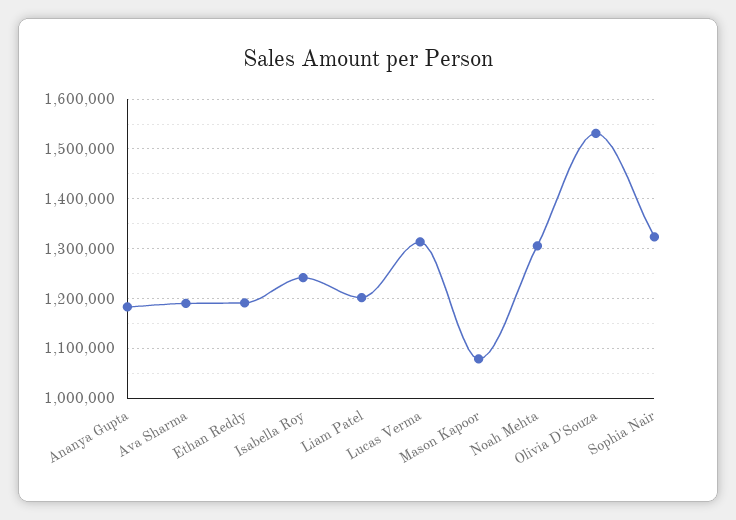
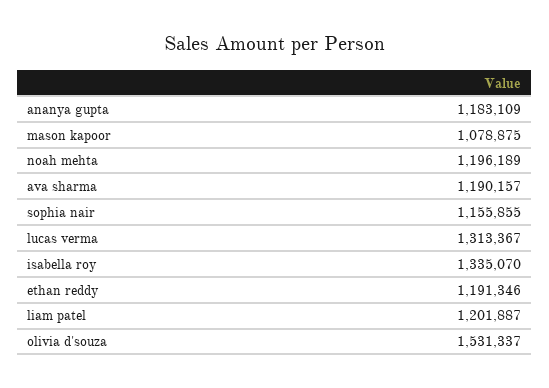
Isabella Roy: 1240000 -> 1335070
Noah Mehta: 1300000 -> 1196189
Sophia Nair: 1320000 -> 1155855

